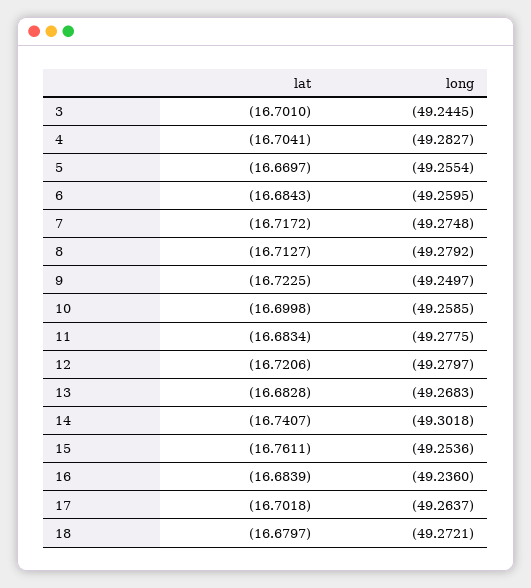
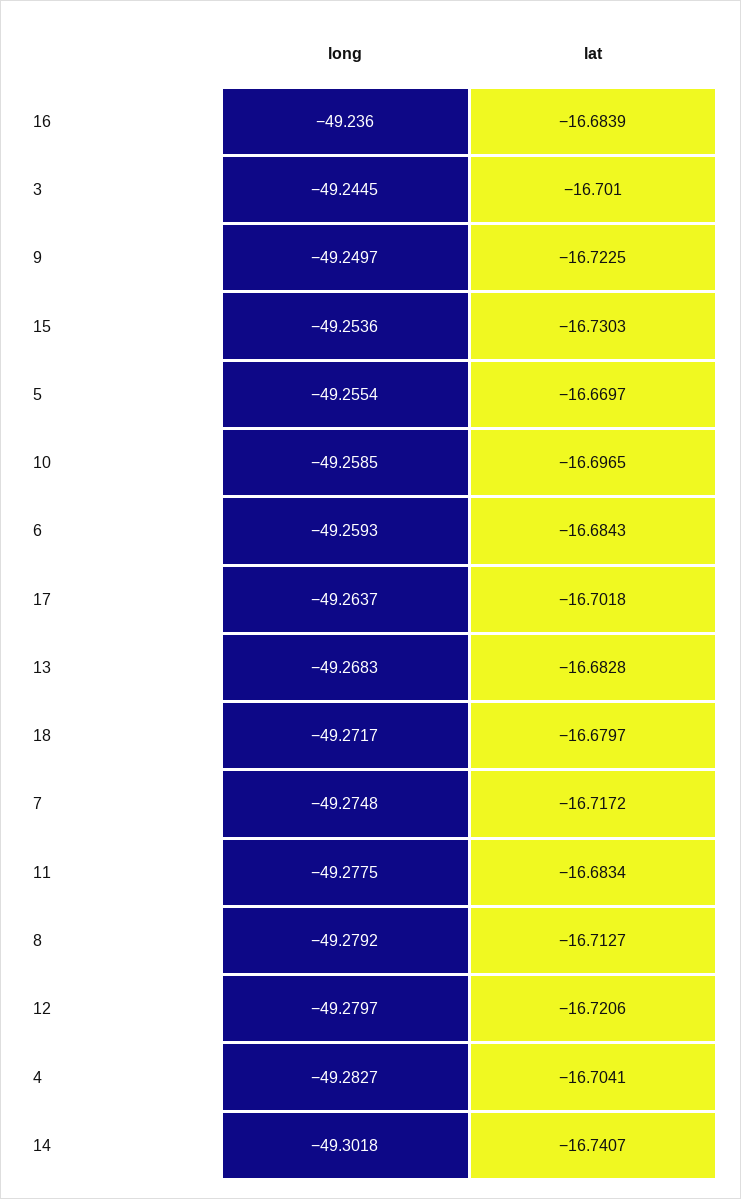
long, 6: -49.2595 -> -49.2593
lat, 10: -16.6998 -> -16.6965
lat, 15: -16.7611 -> -16.7303
long, 18: -49.2721 -> -49.2717

